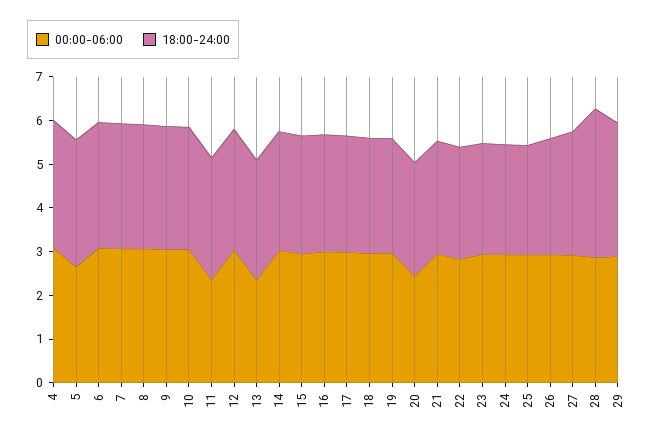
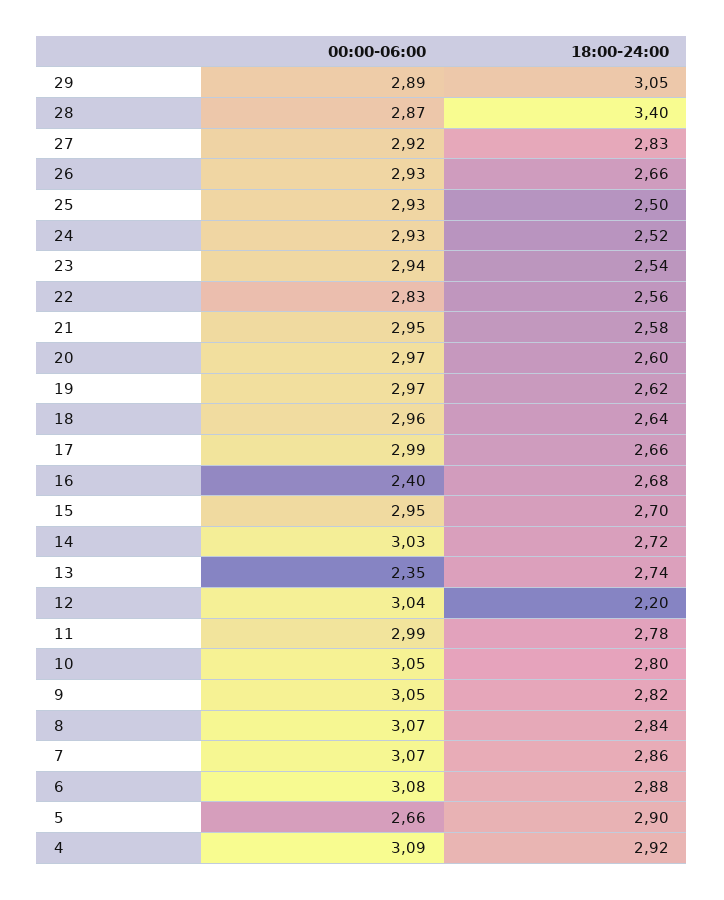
00:00-06:00, 11: 2.4 -> 2.99
18:00-24:00, 12: 2.8 -> 2.2
00:00-06:00, 16: 3 -> 2.4
00:00-06:00, 20: 2.4 -> 2.97

